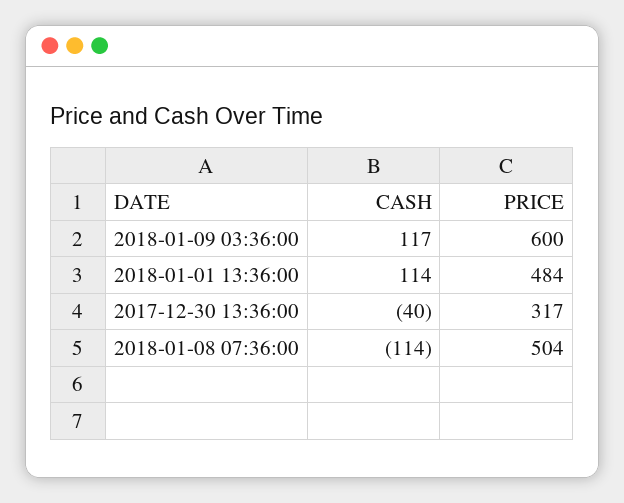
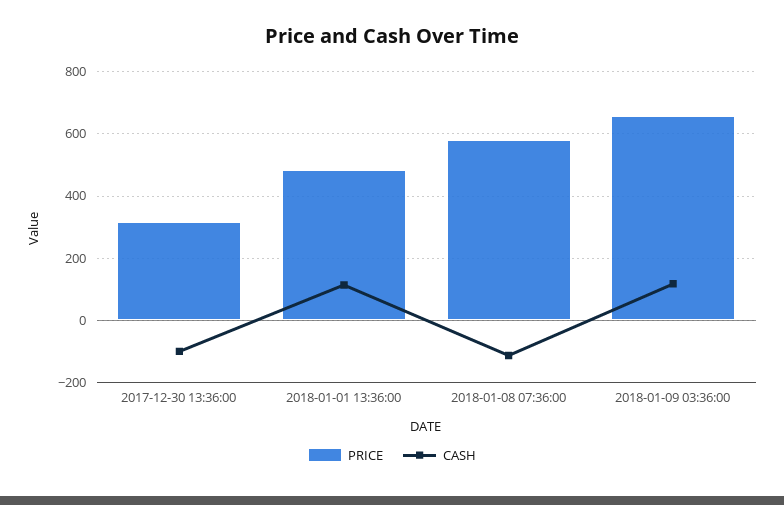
PRICE, 2018-01-09 03:36:00: 600 -> 660
CASH, 2017-12-30 13:36:00: -40 -> -100
PRICE, 2018-01-08 07:36:00: 504 -> 580

